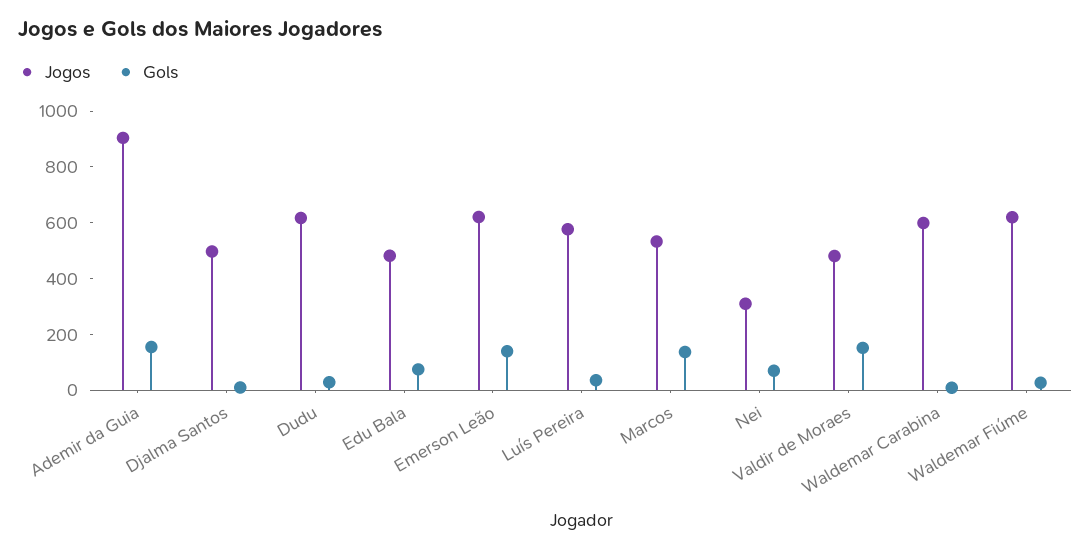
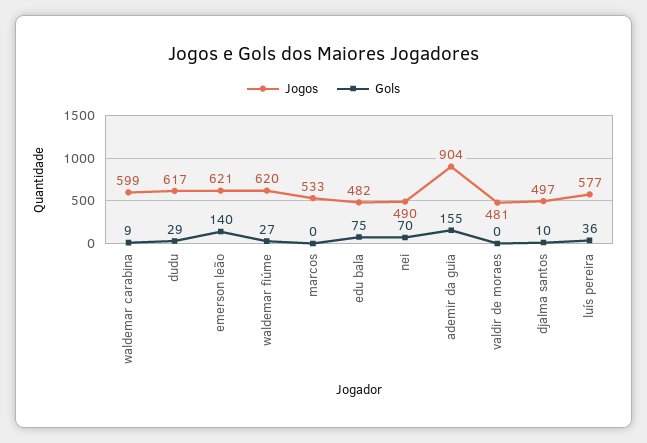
Gols, Marcos: 150 -> 0
Jogos, Nei: 300 -> 490
Gols, Valdir de Moraes: 150 -> 0

